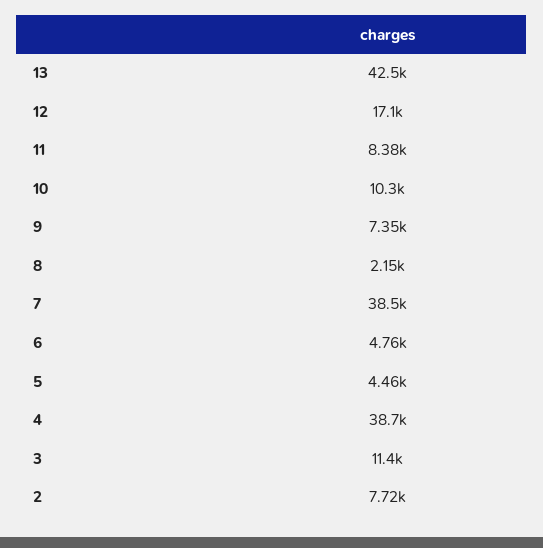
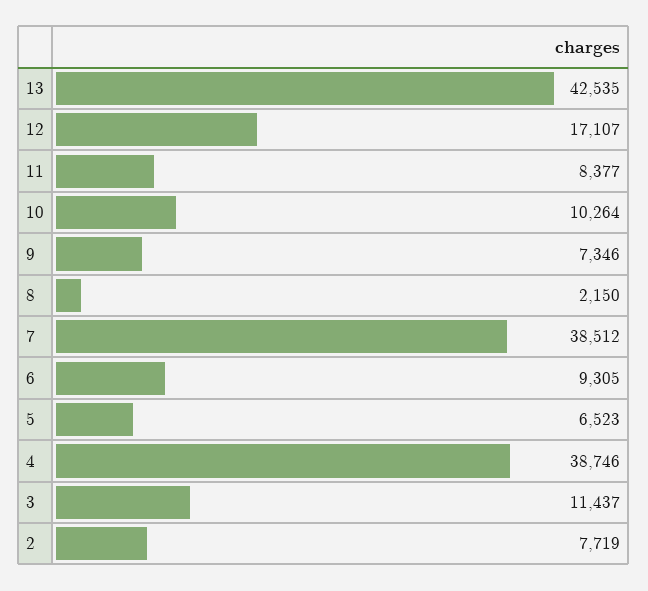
6: 4760 -> 9305
5: 4460 -> 6523

